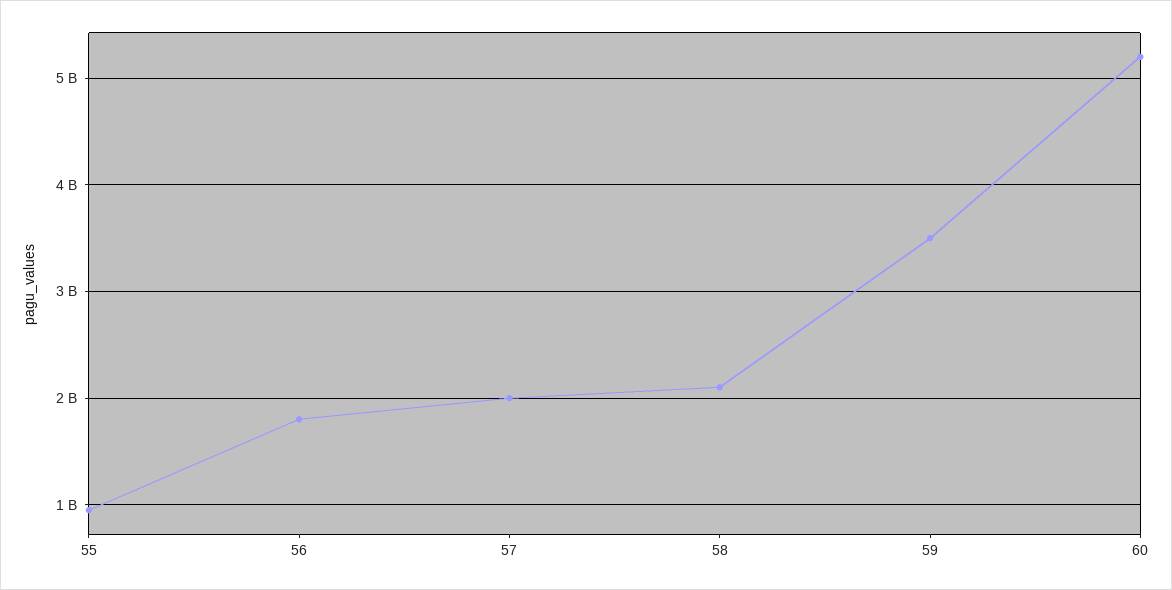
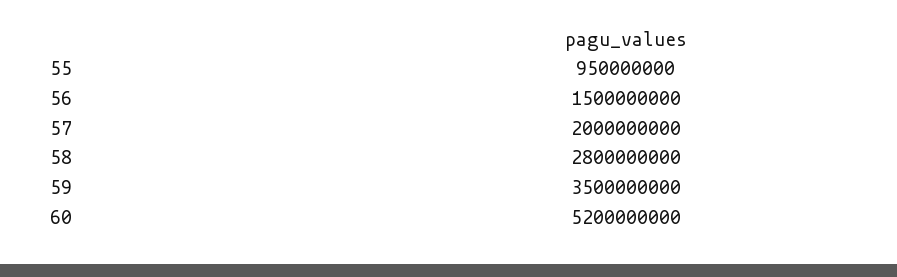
56: 1800000000 -> 1500000000
58: 2100000000 -> 2800000000

